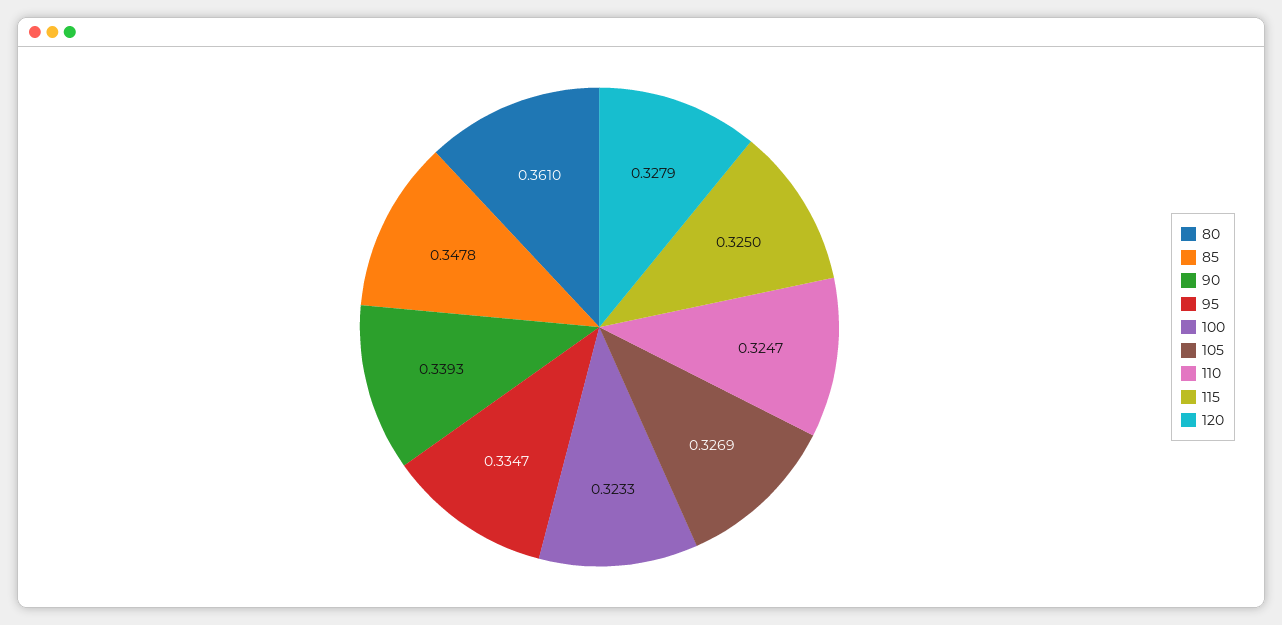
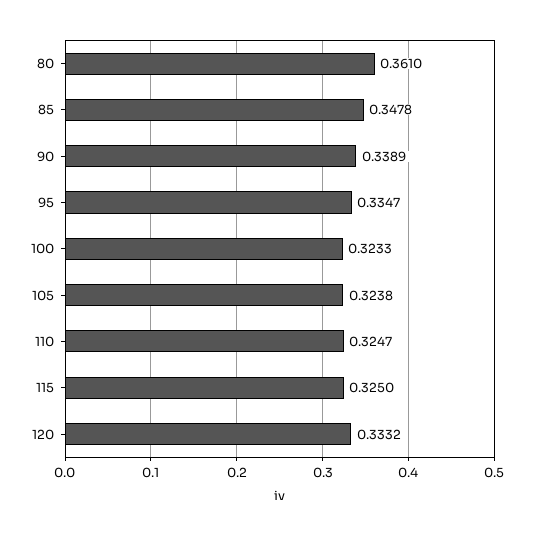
90: 0.3393 -> 0.3389
105: 0.3269 -> 0.3238
120: 0.3279 -> 0.3332

